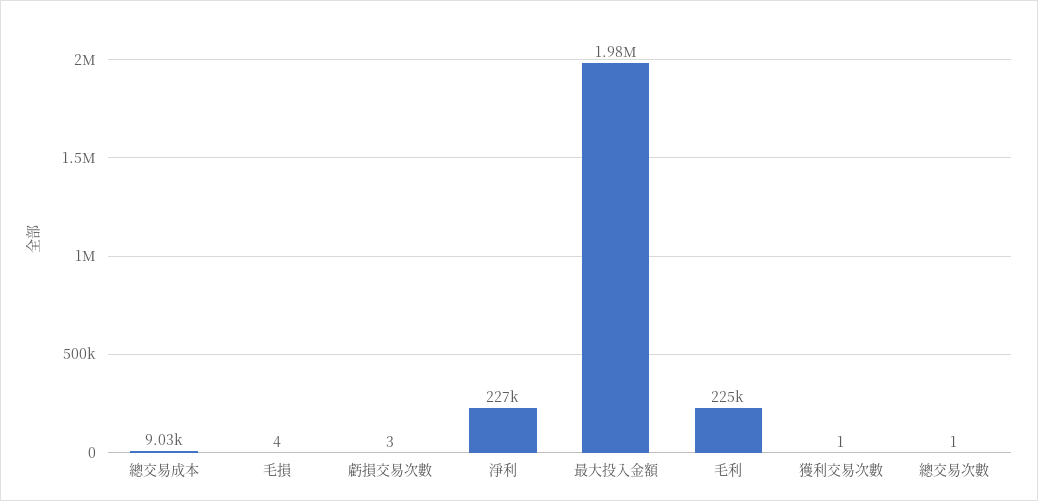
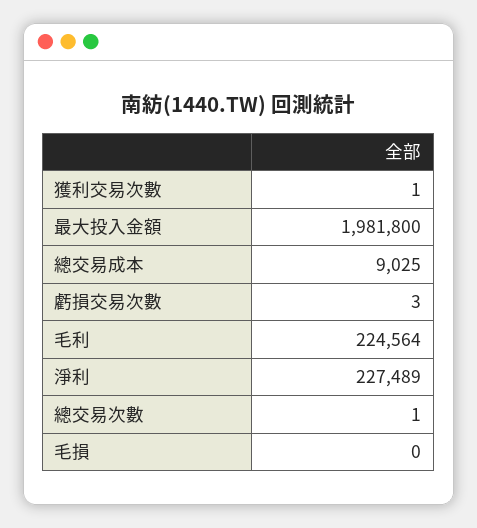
毛損: 4 -> 0

